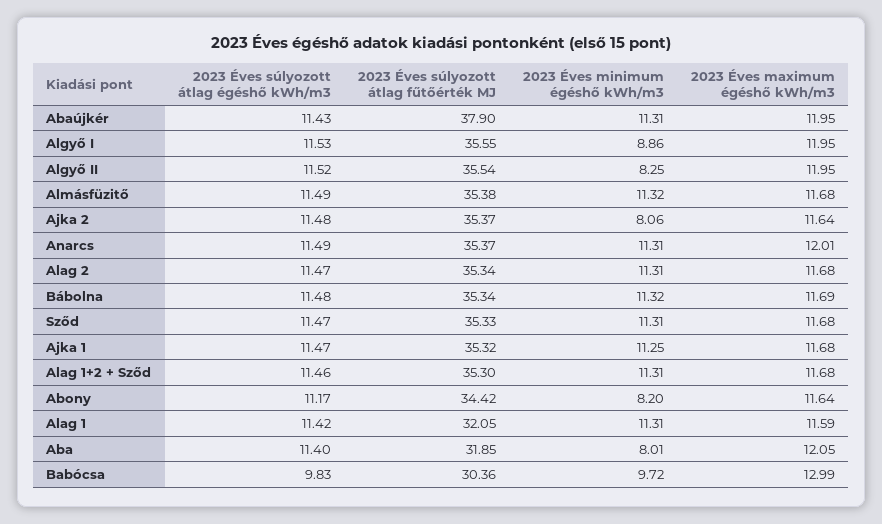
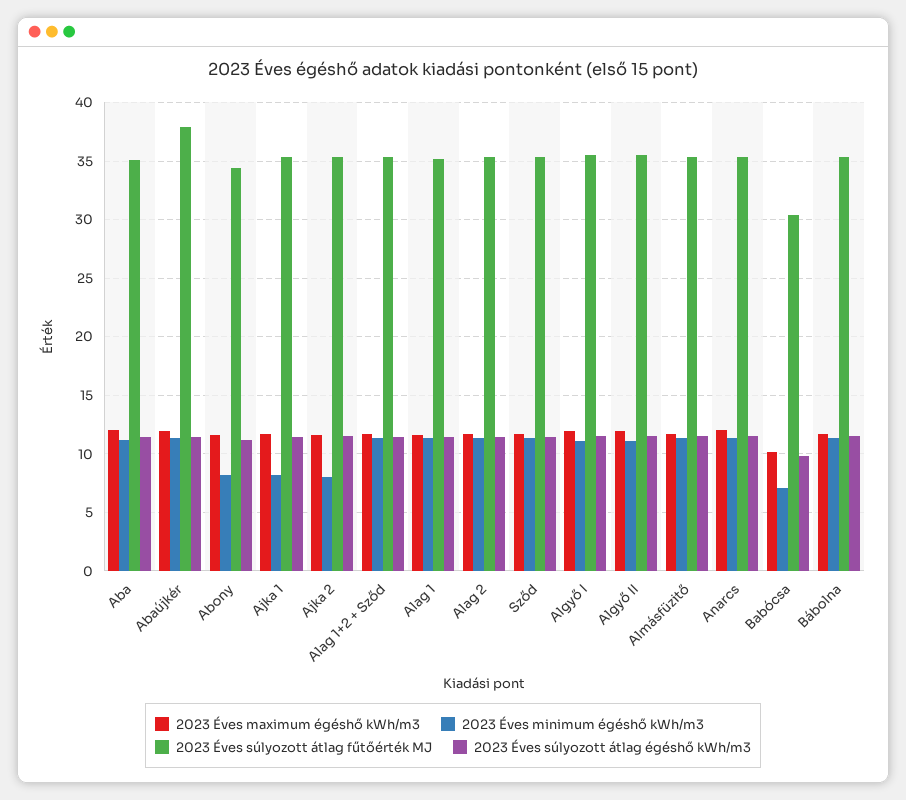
2023 Éves minimum égéshő kWh/m3, Algyő I: 8.86 -> 11
2023 Éves minimum égéshő kWh/m3, Algyő II: 8.25 -> 11
2023 Éves minimum égéshő kWh/m3, Ajka 1: 11.25 -> 8
2023 Éves súlyozott átlag fűtőérték MJ, Alag 1: 32.05 -> 35
2023 Éves súlyozott átlag fűtőérték MJ, Aba: 31.85 -> 35
2023 Éves minimum égéshő kWh/m3, Aba: 8.01 -> 11
2023 Éves minimum égéshő kWh/m3, Babócsa: 9.72 -> 7
2023 Éves maximum égéshő kWh/m3, Babócsa: 12.99 -> 10

